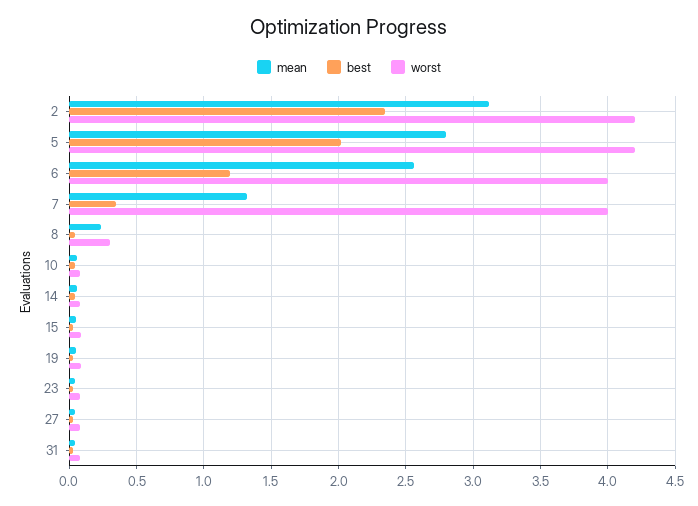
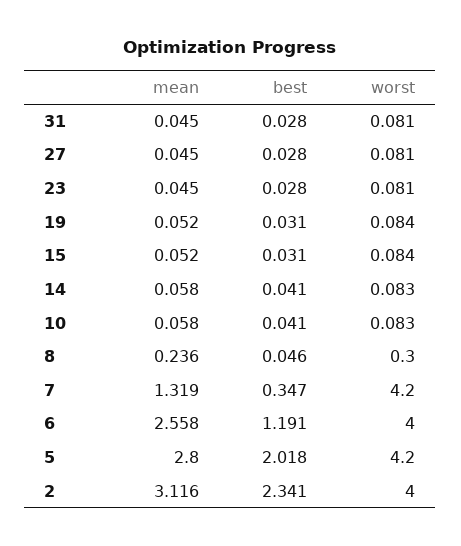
worst, 2: 4.2 -> 4
worst, 7: 4 -> 4.2

